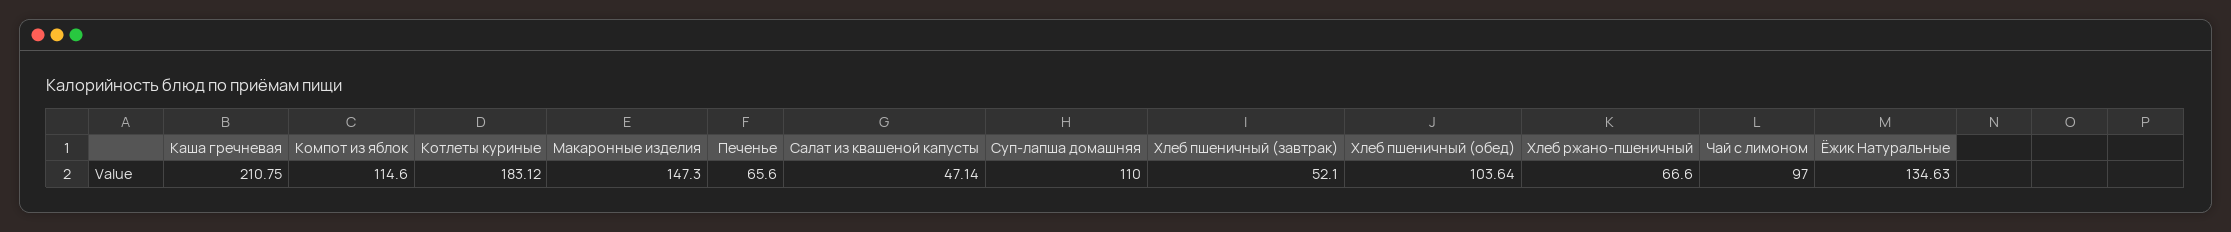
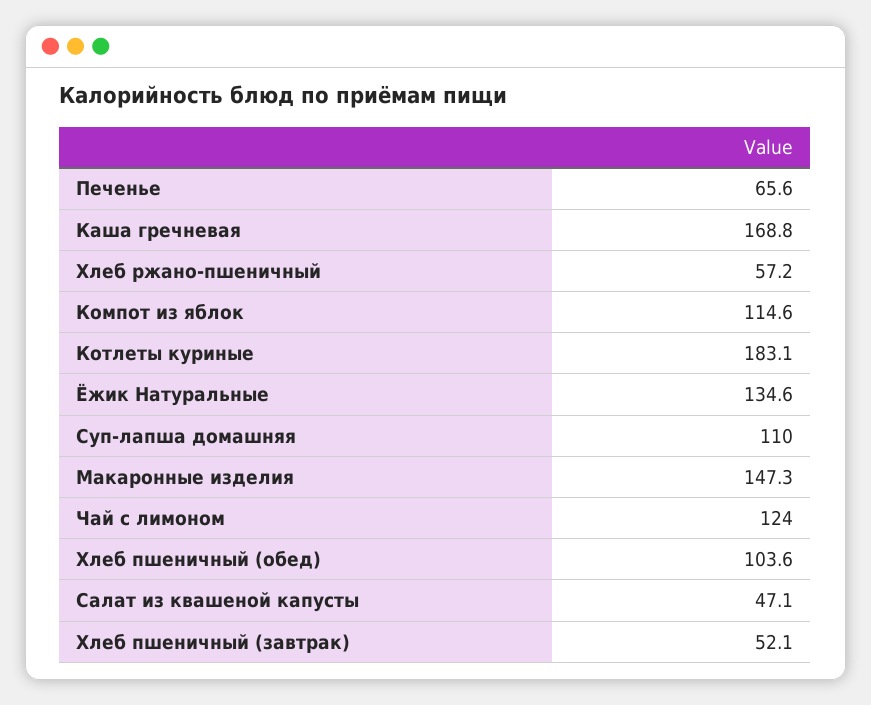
Каша гречневая: 210.75 -> 168.8
Хлеб ржано-пшеничный: 66.6 -> 57.2
Чай с лимоном: 97 -> 124

